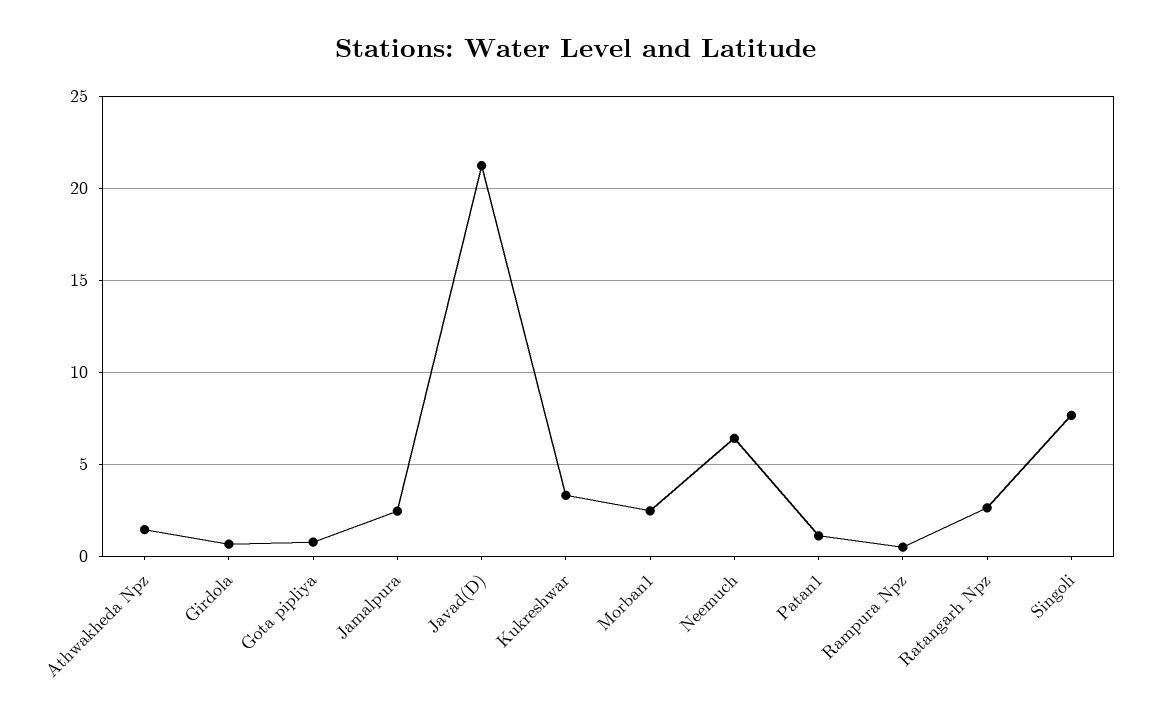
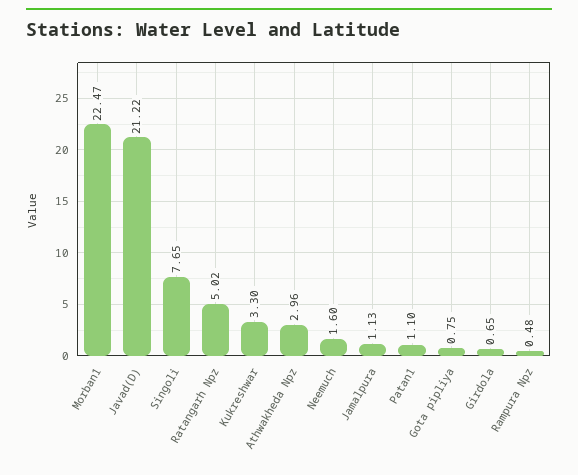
Athwakheda Npz: 1.5 -> 2.96
Jamalpura: 2.5 -> 1.13
Morban1: 2.5 -> 22.47
Neemuch: 6.5 -> 1.6
Ratangarh Npz: 2.5 -> 5.02

